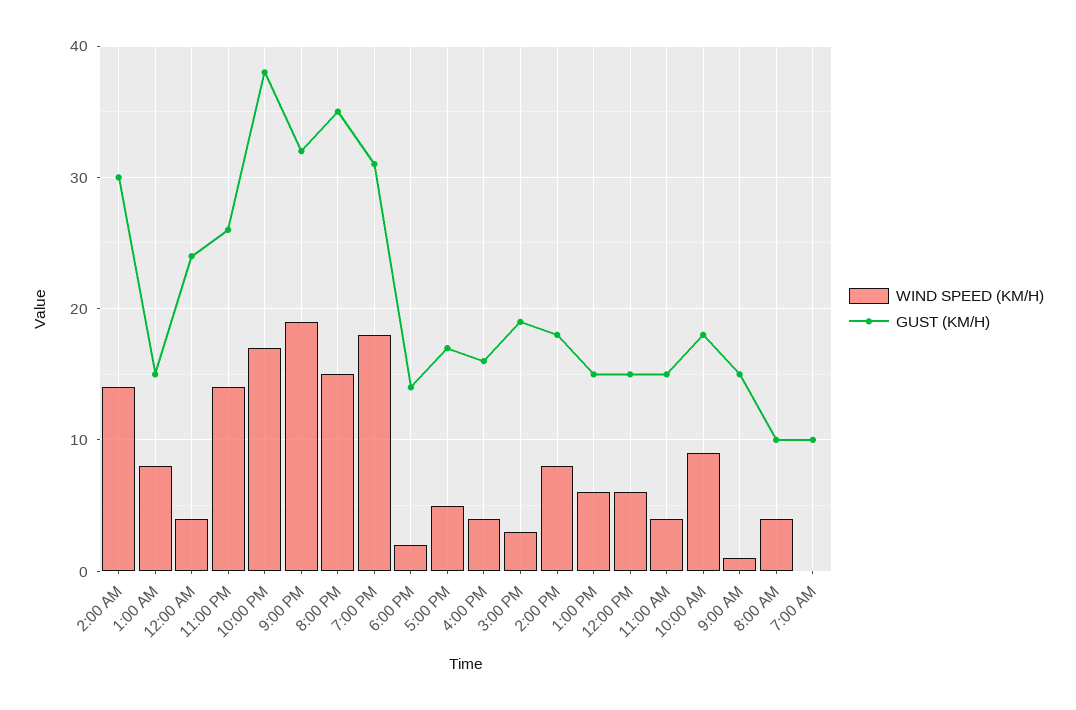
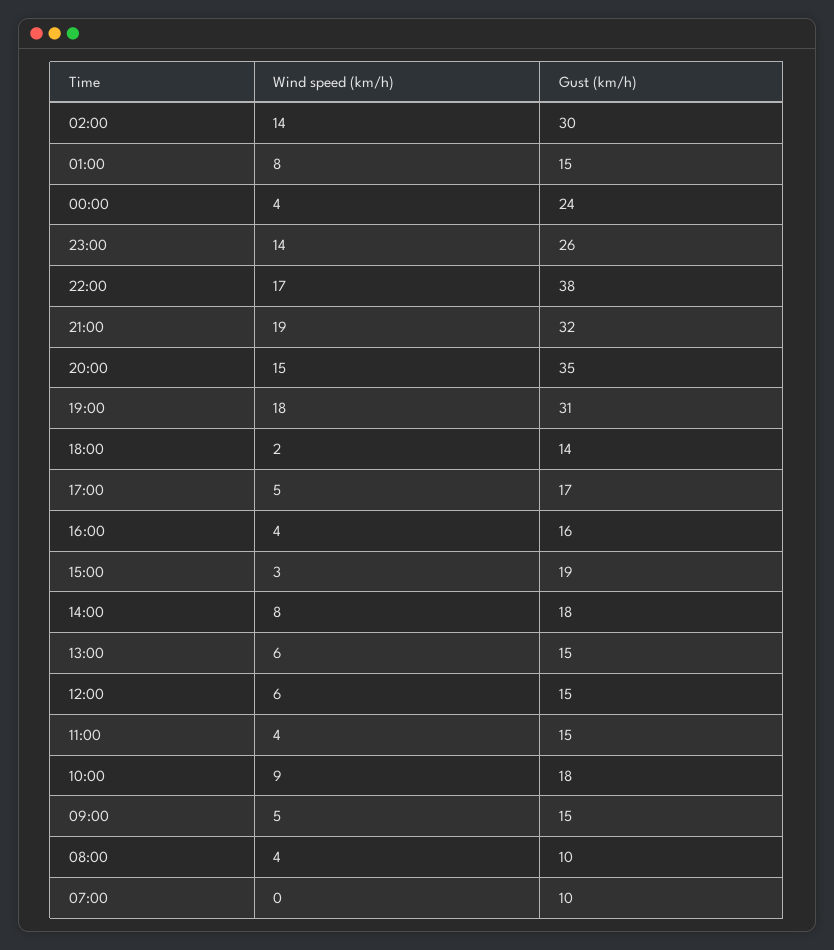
WIND SPEED (KM/H), 9:00 AM: 1 -> 5

